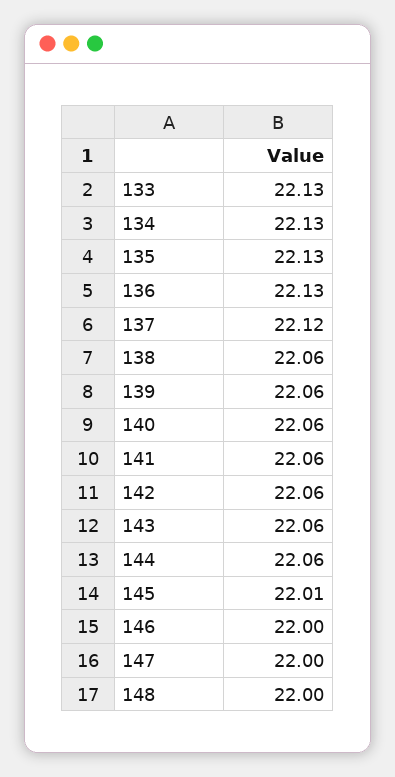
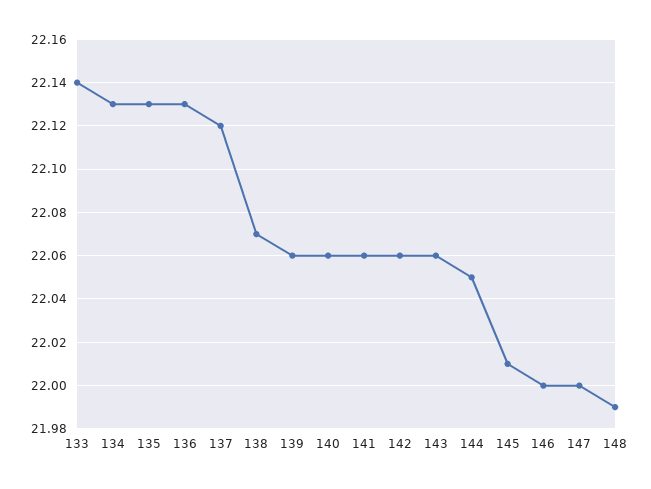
133: 22.13 -> 22.14
138: 22.06 -> 22.07
144: 22.06 -> 22.05
148: 22 -> 21.99

